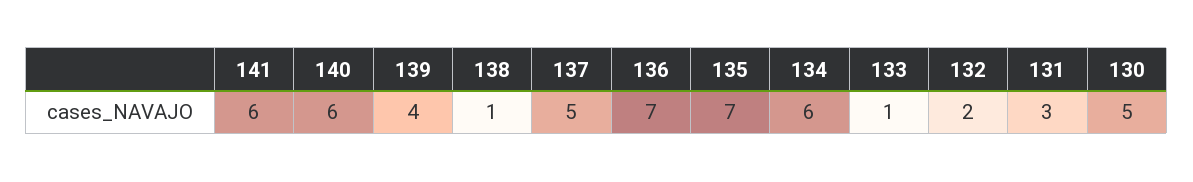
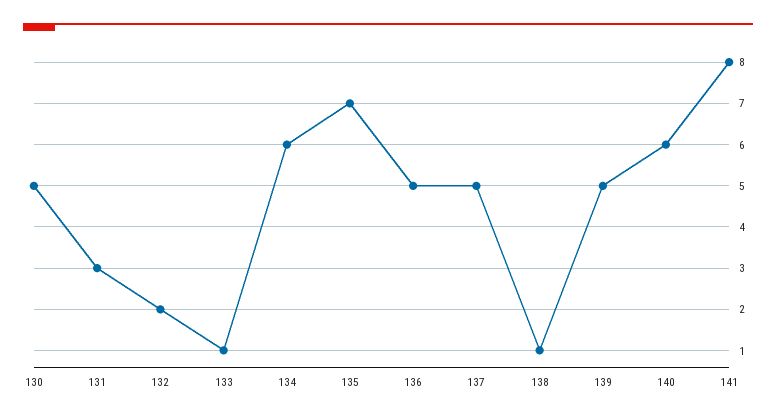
141: 6 -> 8
139: 4 -> 5
136: 7 -> 5

